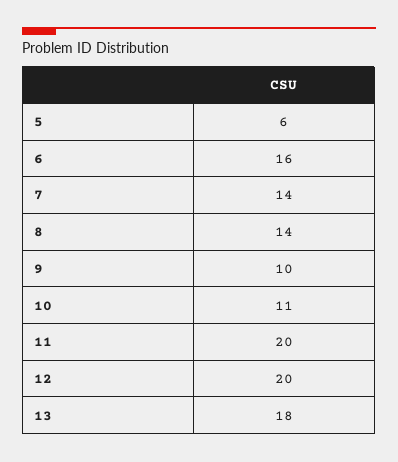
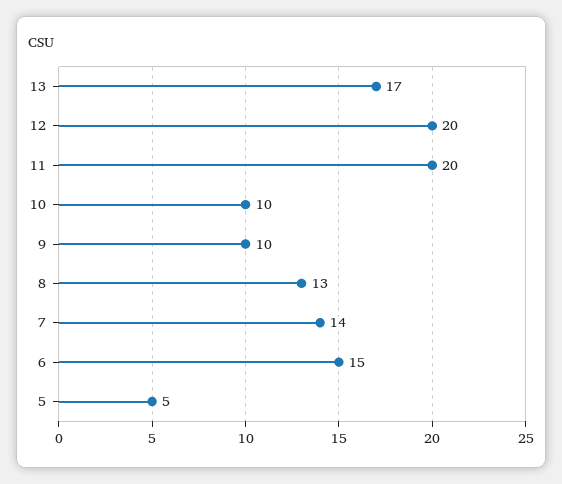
5: 6 -> 5
6: 16 -> 15
8: 14 -> 13
10: 11 -> 10
13: 18 -> 17

